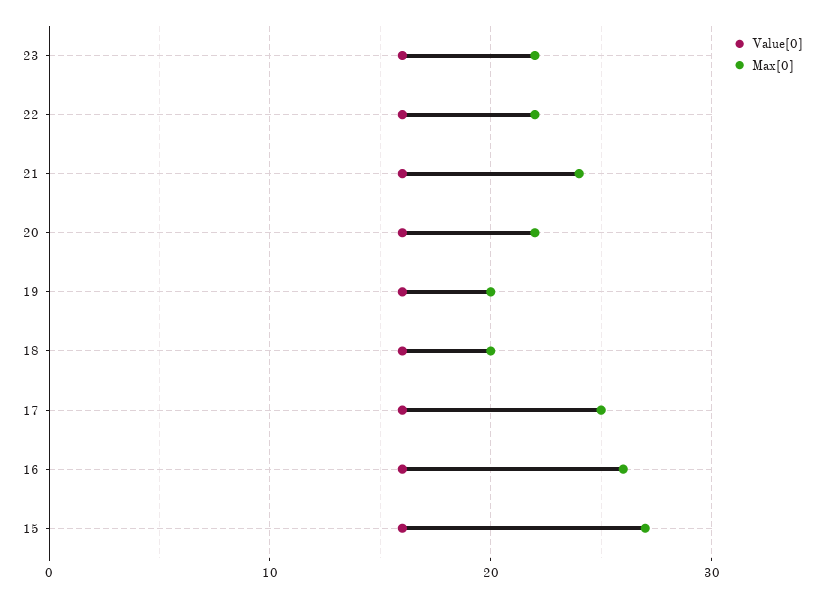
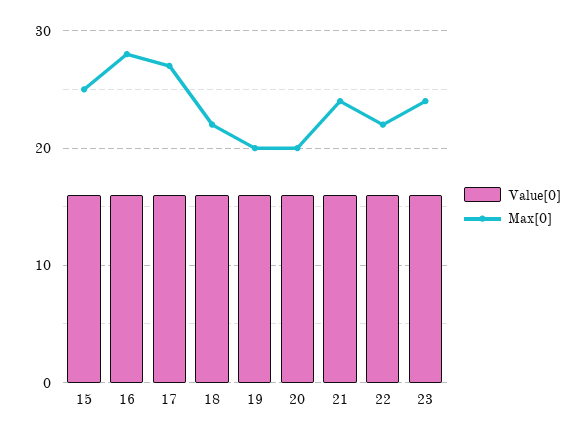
Max[0], 23: 22 -> 24
Max[0], 20: 22 -> 20
Max[0], 18: 20 -> 22
Max[0], 17: 25 -> 27
Max[0], 16: 26 -> 28
Max[0], 15: 27 -> 25

